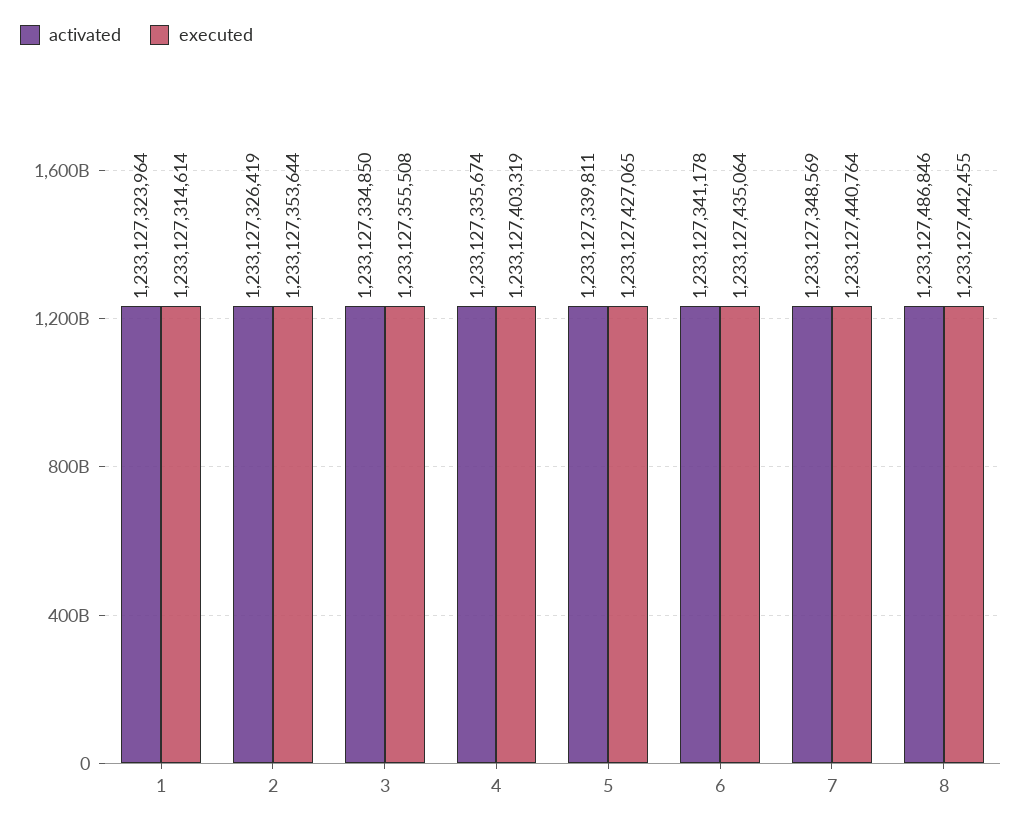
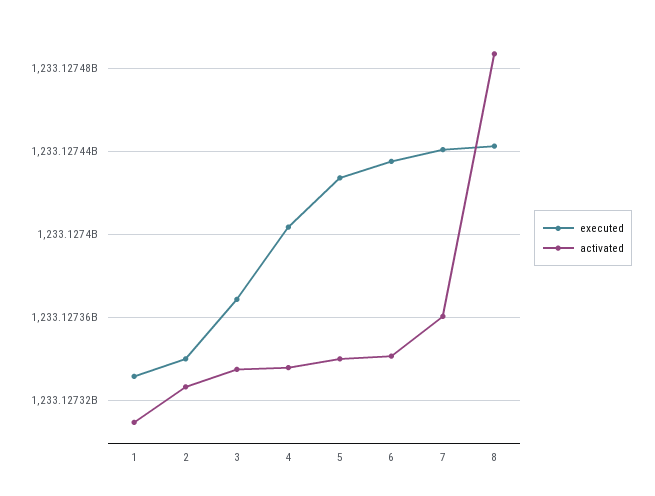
activated, 1: 1233127323964 -> 1233127310000
executed, 1: 1233127314614 -> 1233127330000
executed, 2: 1233127353644 -> 1233127340000
executed, 3: 1233127355508 -> 1233127370000
activated, 7: 1233127348569 -> 1233127360000

